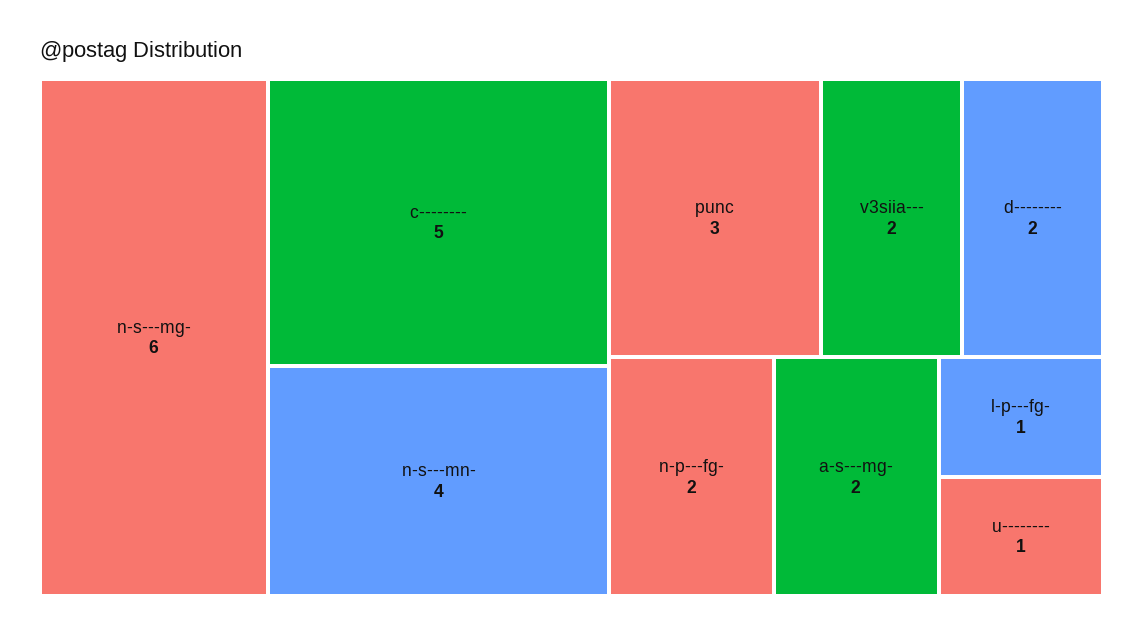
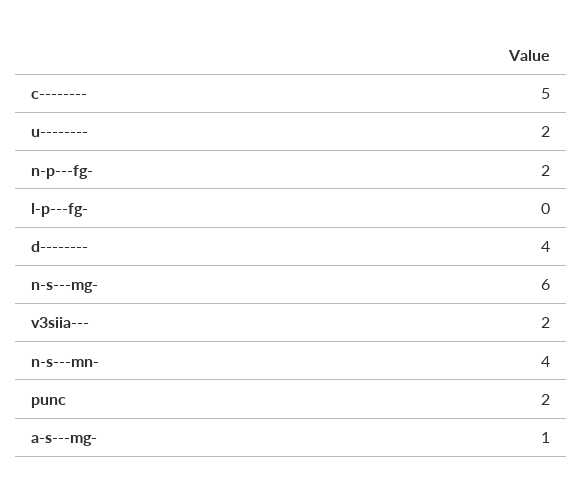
punc: 3 -> 2
d--------: 2 -> 4
a-s---mg-: 2 -> 1
l-p---fg-: 1 -> 0
u--------: 1 -> 2

